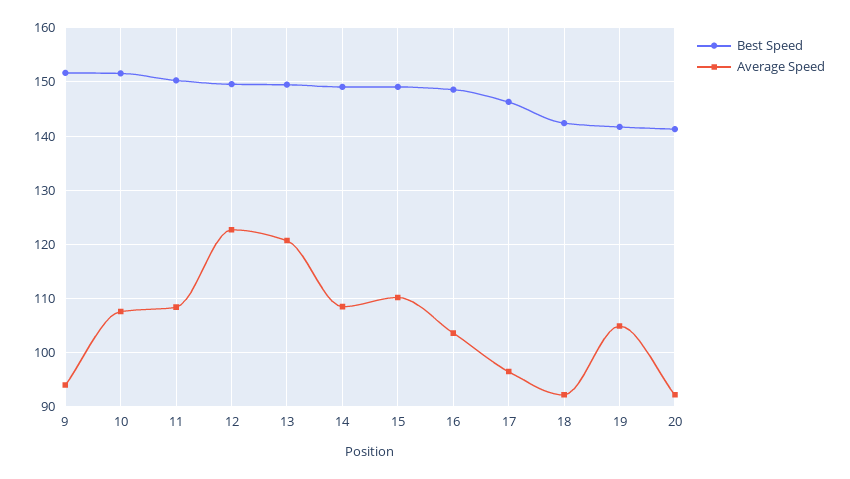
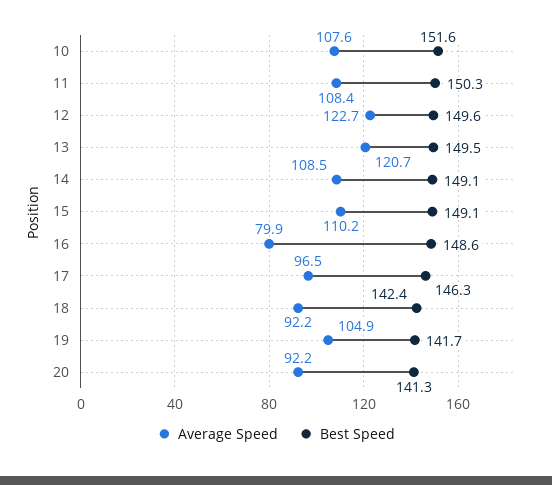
Best Speed, 9: 152 -> none
Average Speed, 9: 94 -> none
Average Speed, 16: 104 -> 79.9

